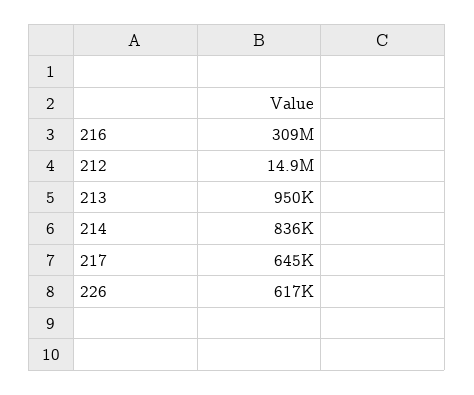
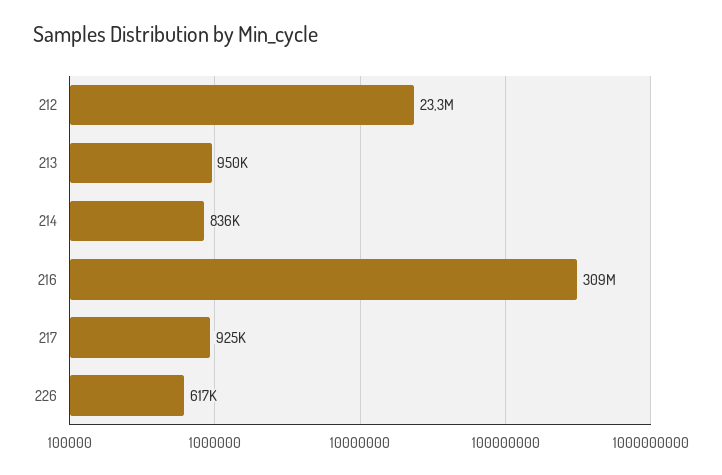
212: 14900000 -> 23300000
217: 645000 -> 925000

